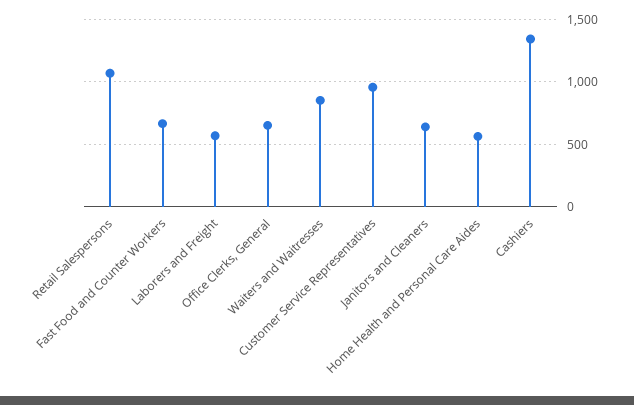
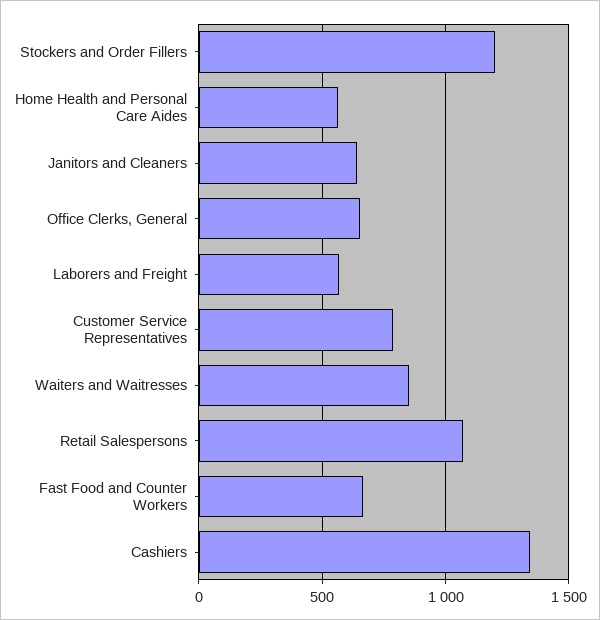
Customer Service Representatives: 950 -> 800
Stockers and Order Fillers: none -> 1200

